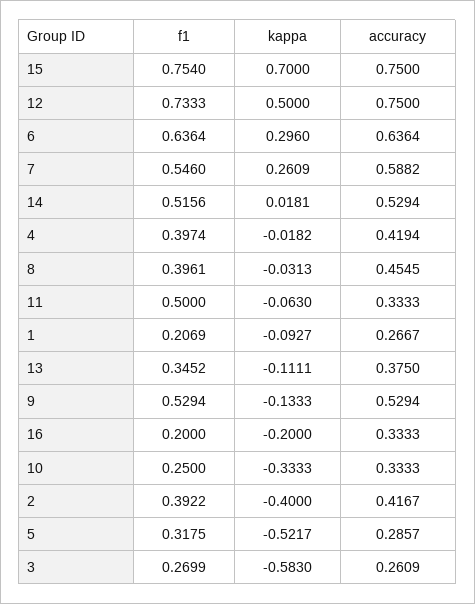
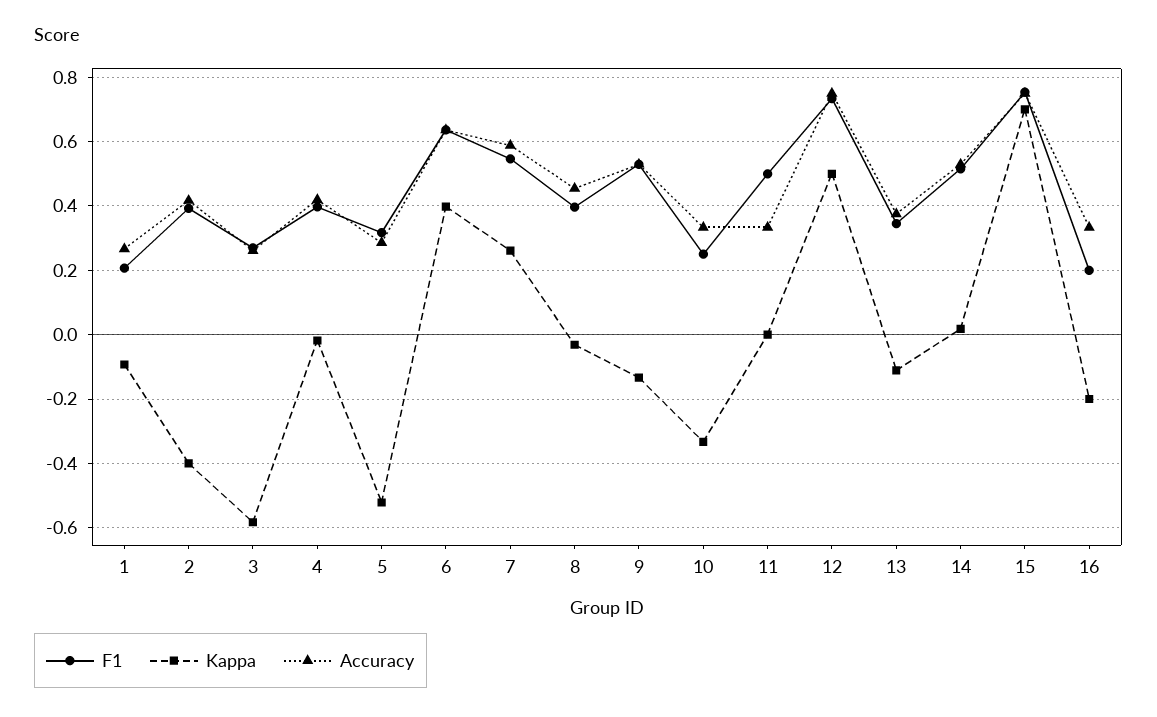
kappa, 6: 0.296 -> 0.4
kappa, 11: -0.063 -> 0

